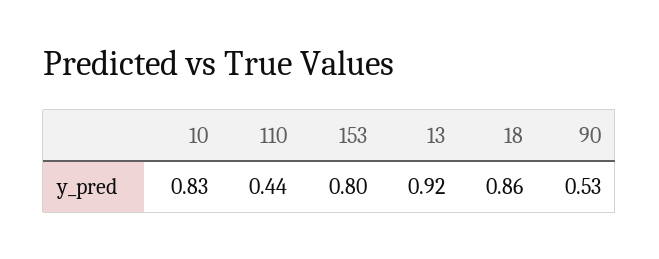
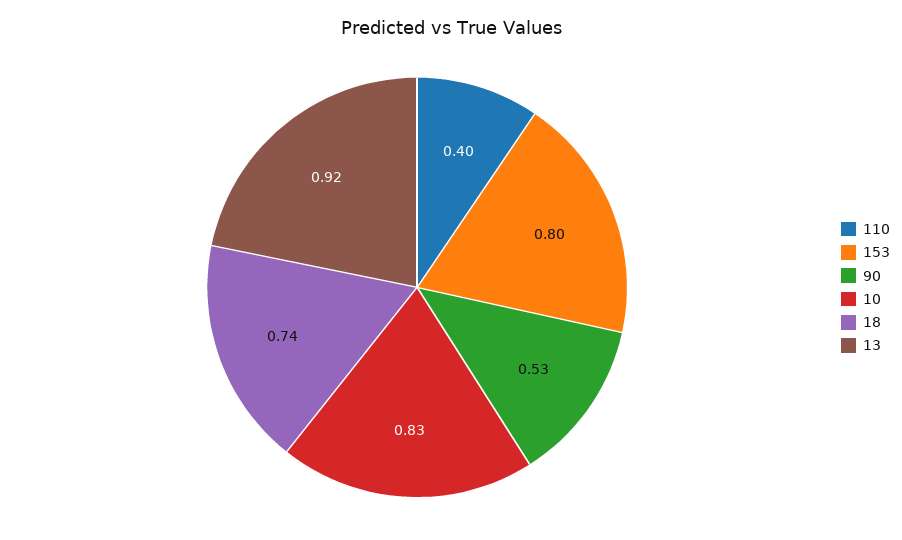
110: 0.44 -> 0.4
18: 0.86 -> 0.74

